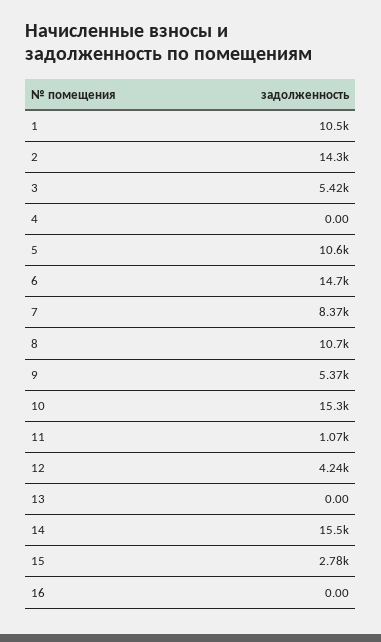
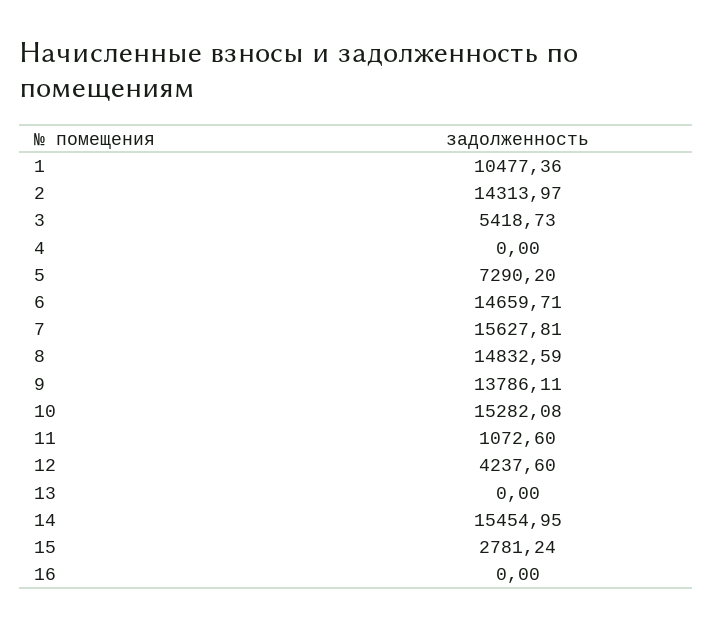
5: 10600 -> 7290.2
7: 8370 -> 15627.81
8: 10700 -> 14832.59
9: 5370 -> 13786.11

